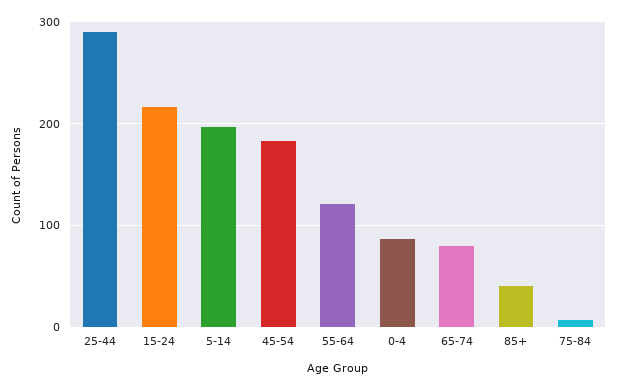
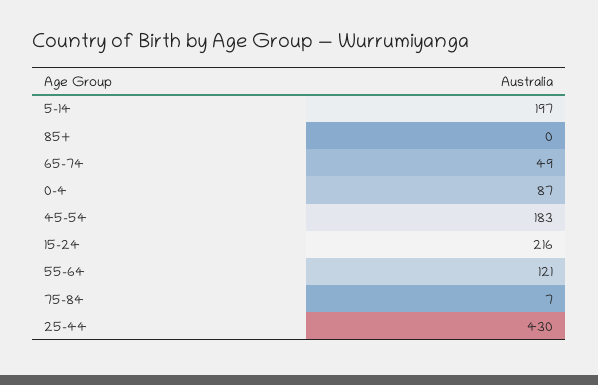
25-44: 290 -> 430
65-74: 80 -> 49
85+: 40 -> 0

